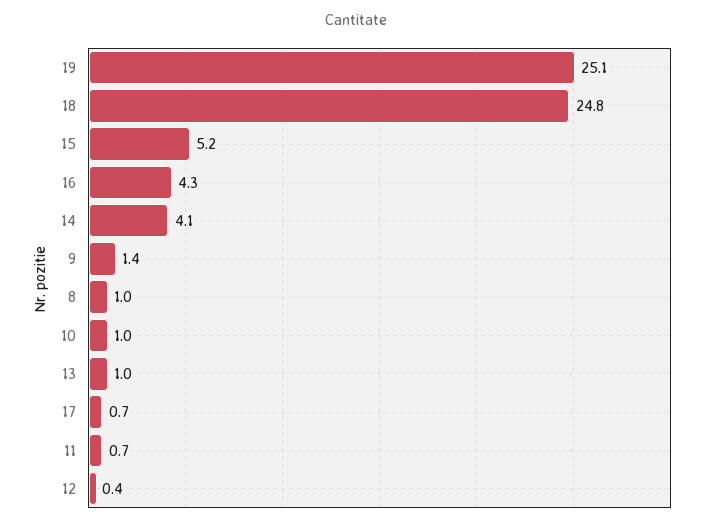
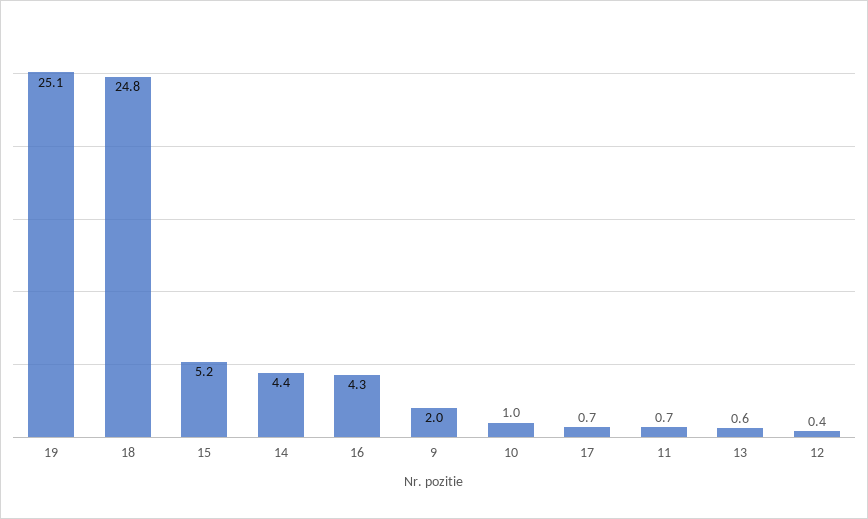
14: 4.1 -> 4.4
9: 1.4 -> 2
8: 1 -> none
13: 1 -> 0.6

